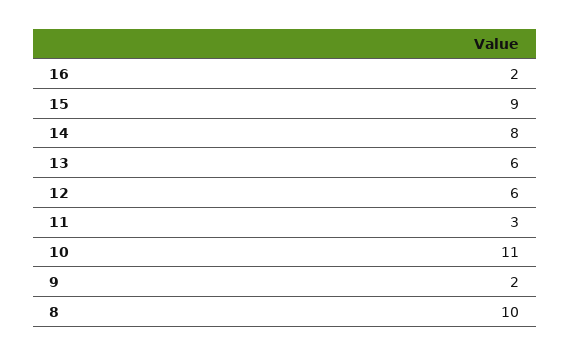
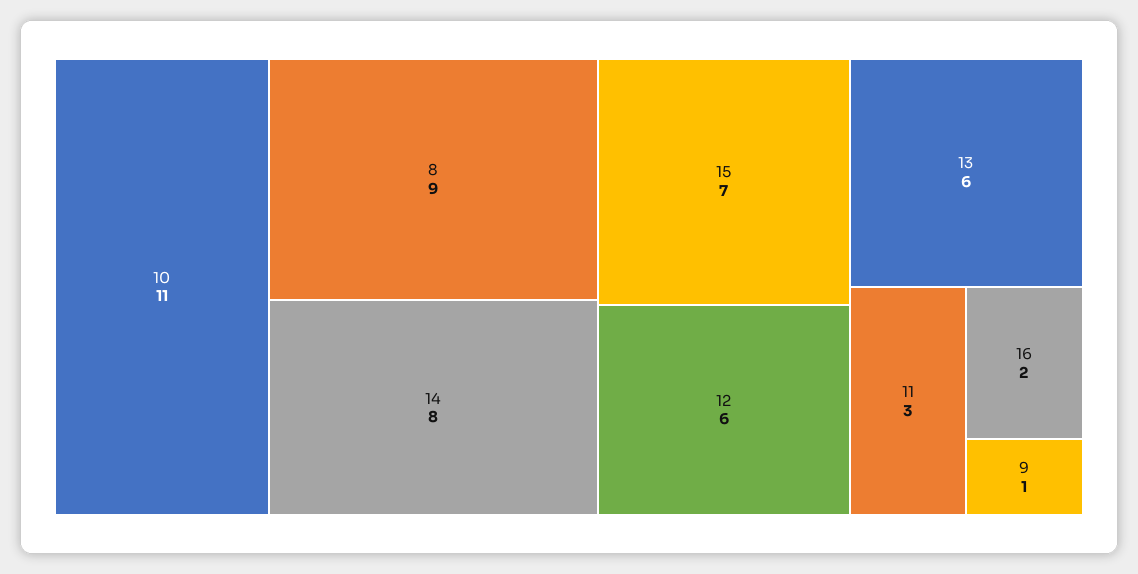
15: 9 -> 7
9: 2 -> 1
8: 10 -> 9

